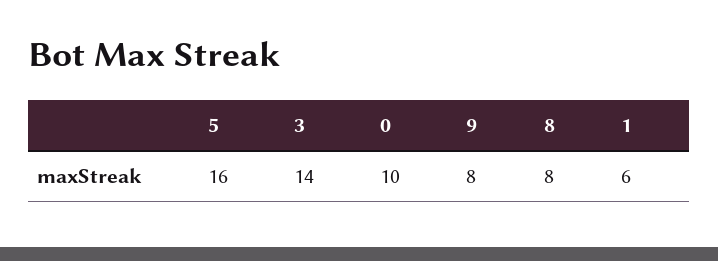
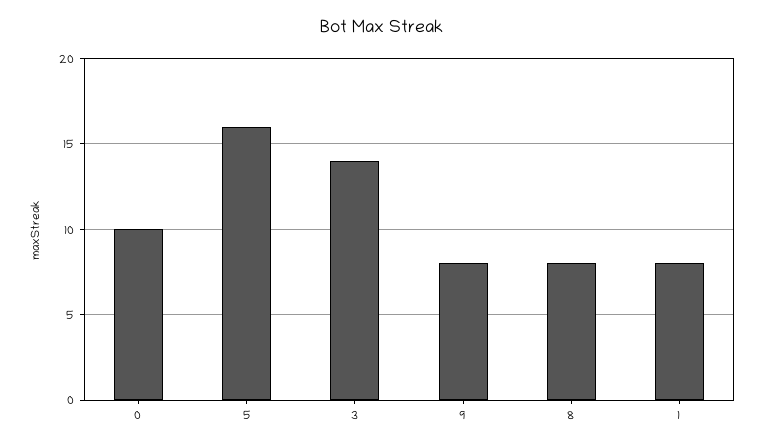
1: 6 -> 8

